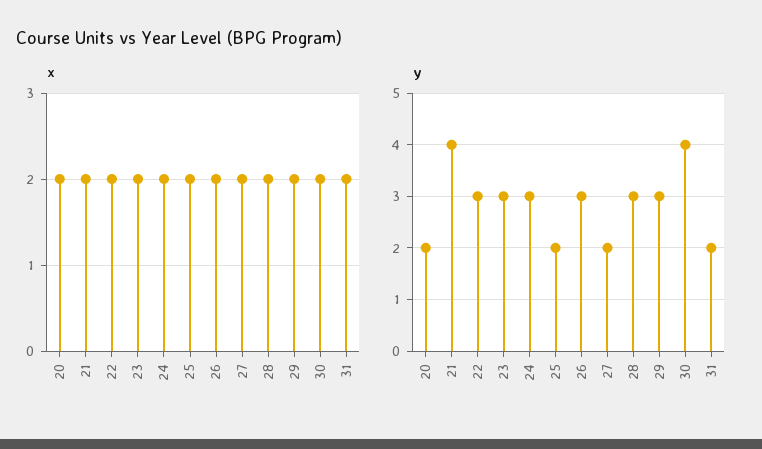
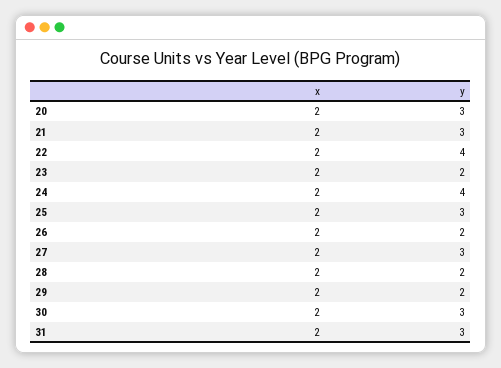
y, 20: 2 -> 3
y, 21: 4 -> 3
y, 22: 3 -> 4
y, 23: 3 -> 2
y, 24: 3 -> 4
y, 25: 2 -> 3
y, 26: 3 -> 2
y, 27: 2 -> 3
y, 28: 3 -> 2
y, 29: 3 -> 2
y, 30: 4 -> 3
y, 31: 2 -> 3

